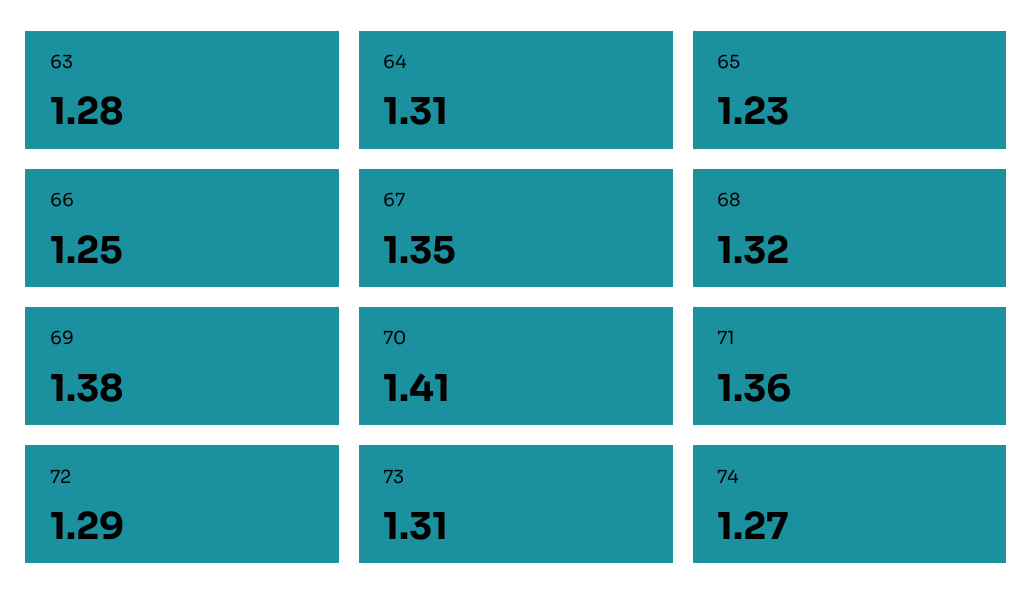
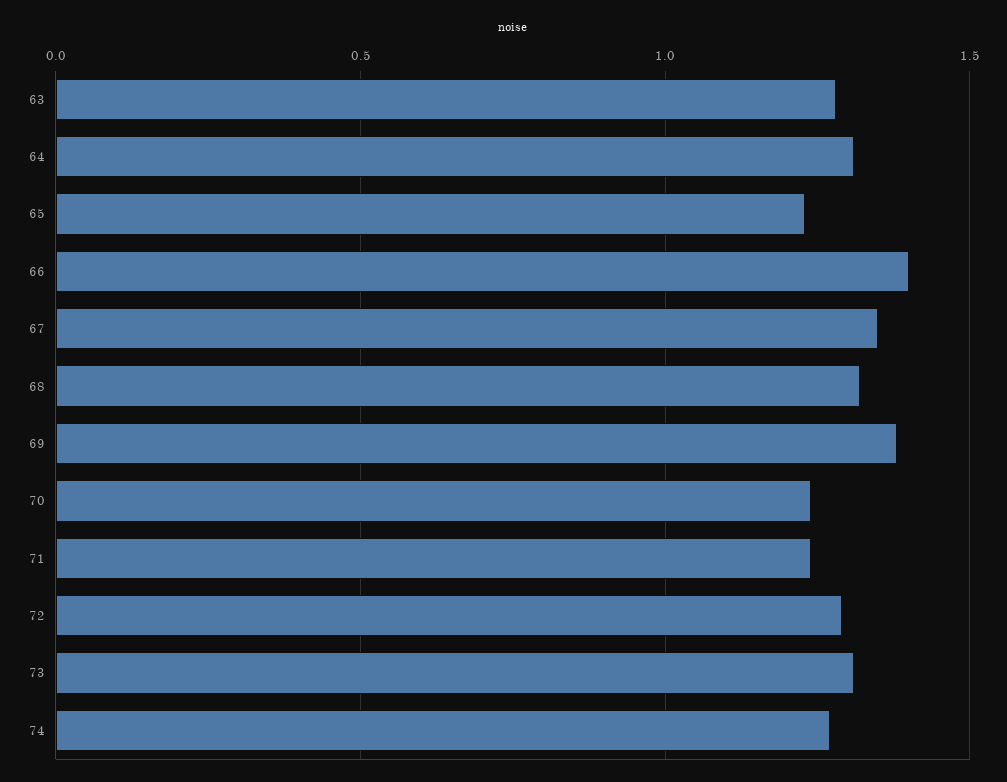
66: 1.25 -> 1.4
70: 1.41 -> 1.25
71: 1.36 -> 1.25

